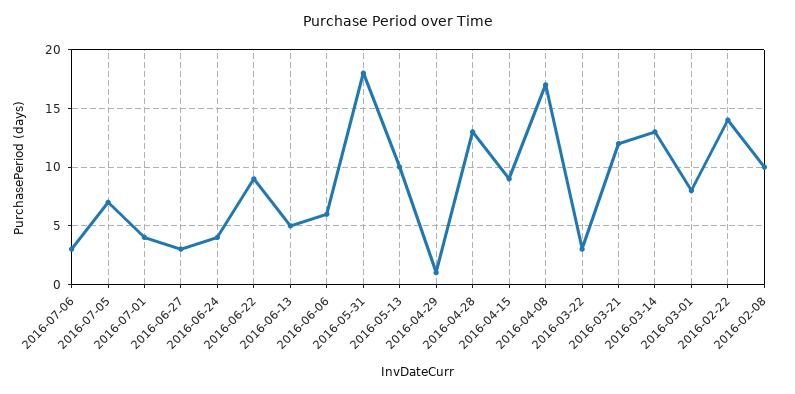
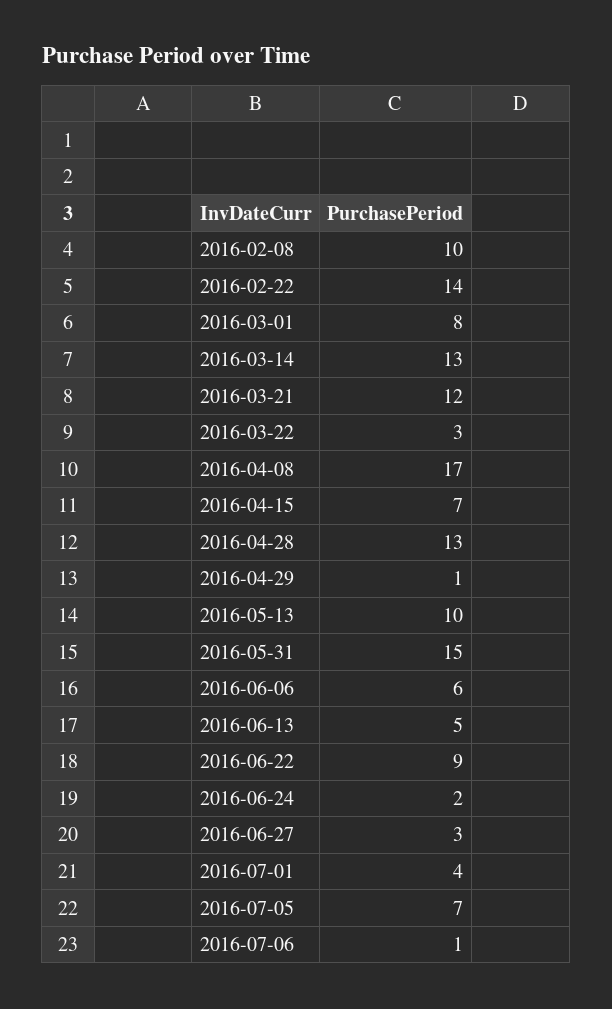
2016-07-06: 3 -> 1
2016-06-24: 4 -> 2
2016-05-31: 18 -> 15
2016-04-15: 9 -> 7

